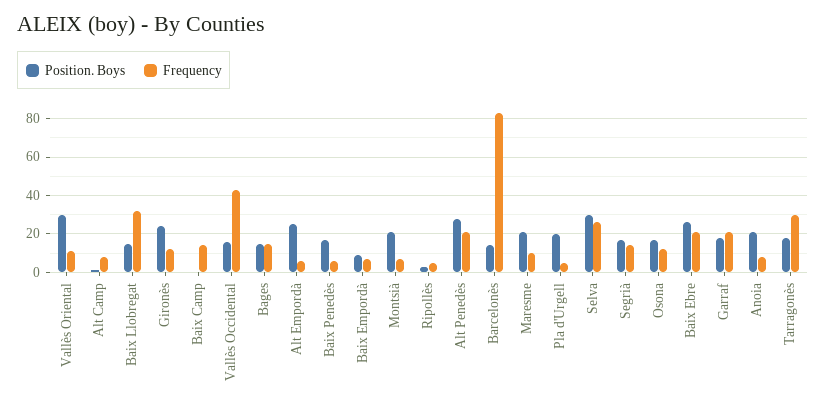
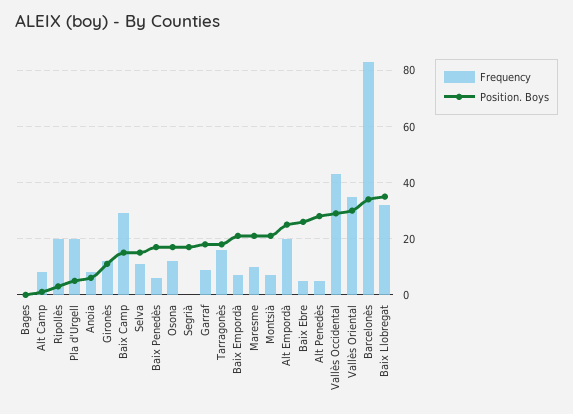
Frequency, Vallès Oriental: 10 -> 35
Position. Boys, Baix Llobregat: 15 -> 35
Position. Boys, Gironès: 25 -> 10
Position. Boys, Baix Camp: 0 -> 15
Frequency, Baix Camp: 15 -> 30
Position. Boys, Vallès Occidental: 15 -> 30
Position. Boys, Bages: 15 -> 0
Frequency, Bages: 15 -> 0
Frequency, Alt Empordà: 5 -> 20
Position. Boys, Baix Empordà: 10 -> 20
Frequency, Ripollès: 5 -> 20
Frequency, Alt Penedès: 20 -> 5
Position. Boys, Barcelonès: 15 -> 35
Position. Boys, Pla d'Urgell: 20 -> 5
Frequency, Pla d'Urgell: 5 -> 20
Position. Boys, Selva: 30 -> 15
Frequency, Selva: 25 -> 10
Frequency, Segrià: 15 -> 0
Frequency, Baix Ebre: 20 -> 5
Frequency, Garraf: 20 -> 10
Position. Boys, Anoia: 20 -> 5
Frequency, Tarragonès: 30 -> 15

